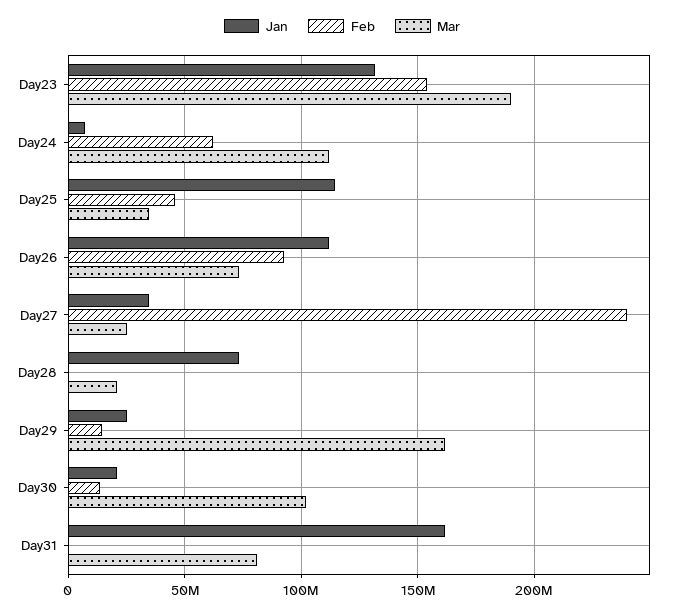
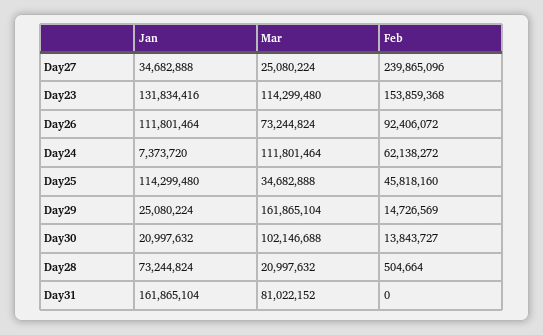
Mar, Day23: 190000000 -> 114299480

